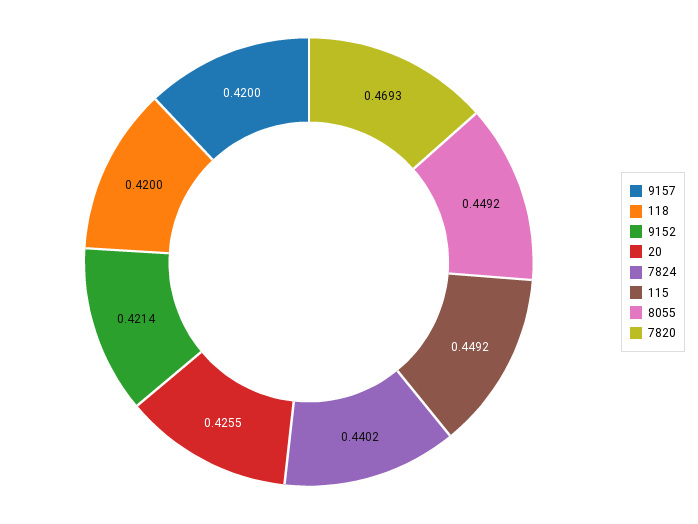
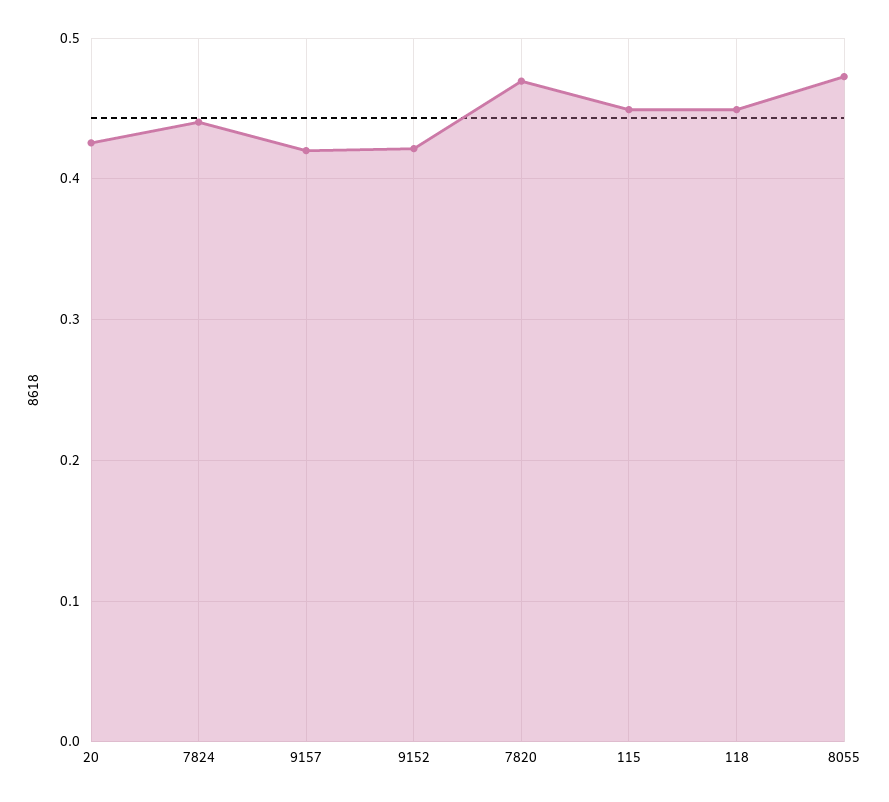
118: 0.42 -> 0.45
8055: 0.4492 -> 0.47

